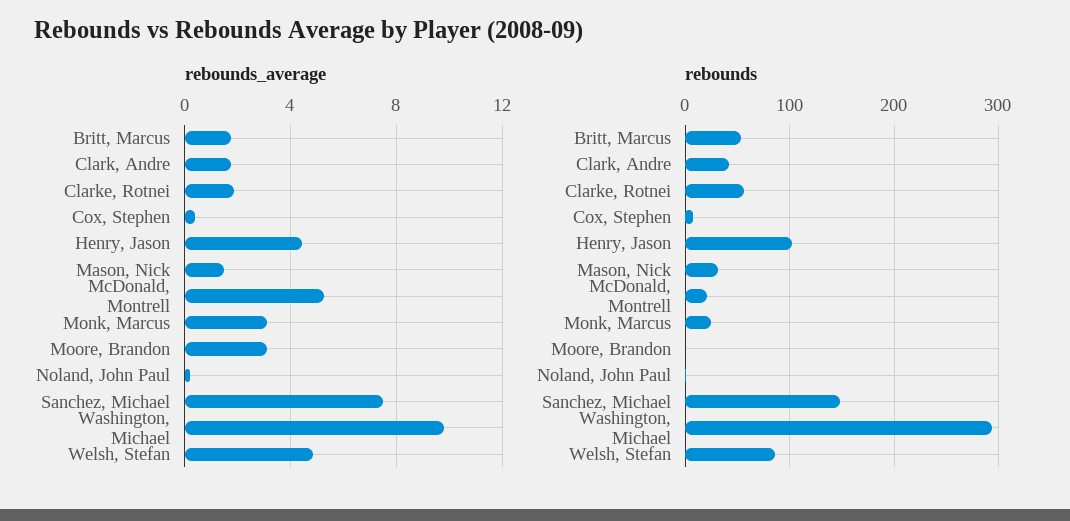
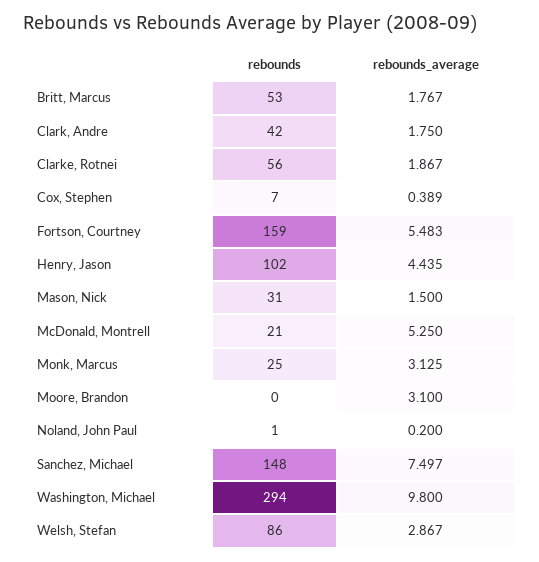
rebounds_average, Welsh, Stefan: 5 -> 2.867
rebounds, Fortson, Courtney: none -> 159
rebounds_average, Fortson, Courtney: none -> 5.483

